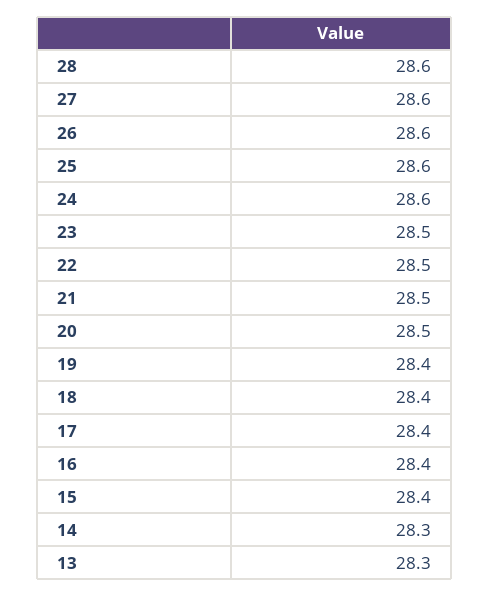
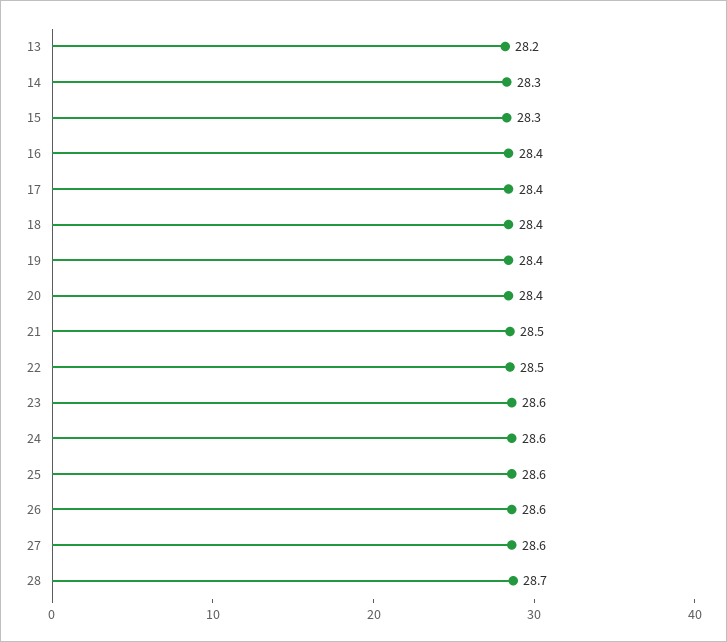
28: 28.6 -> 28.7
23: 28.5 -> 28.6
20: 28.5 -> 28.4
15: 28.4 -> 28.3
13: 28.3 -> 28.2

